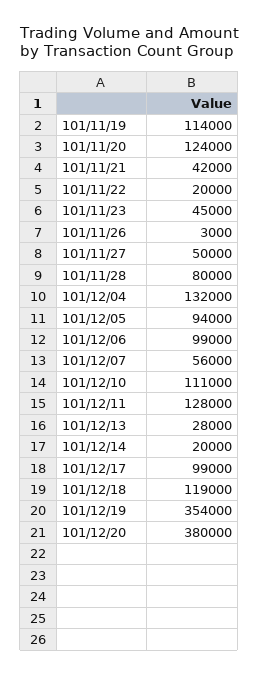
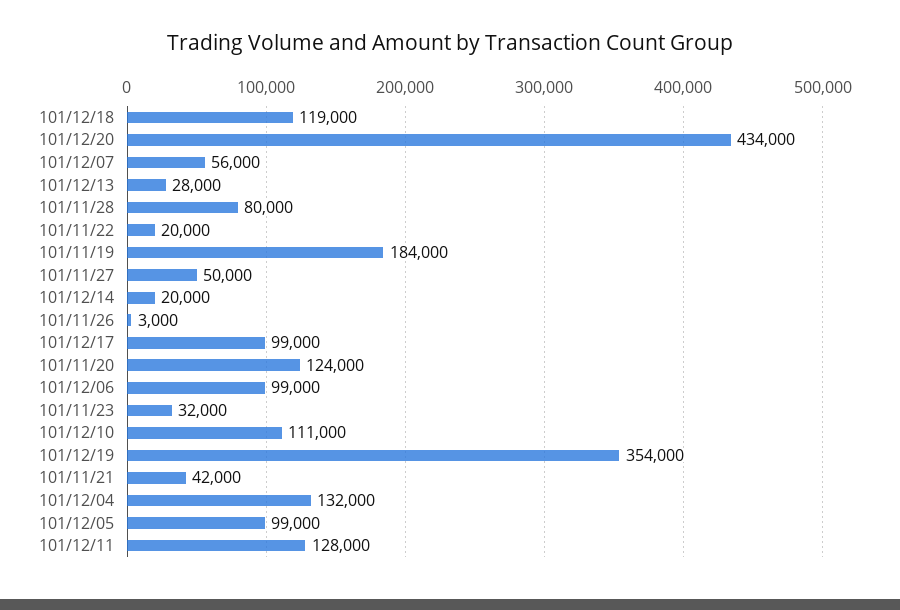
101/11/19: 114000 -> 184000
101/11/23: 45000 -> 32000
101/12/05: 94000 -> 99000
101/12/20: 380000 -> 434000

